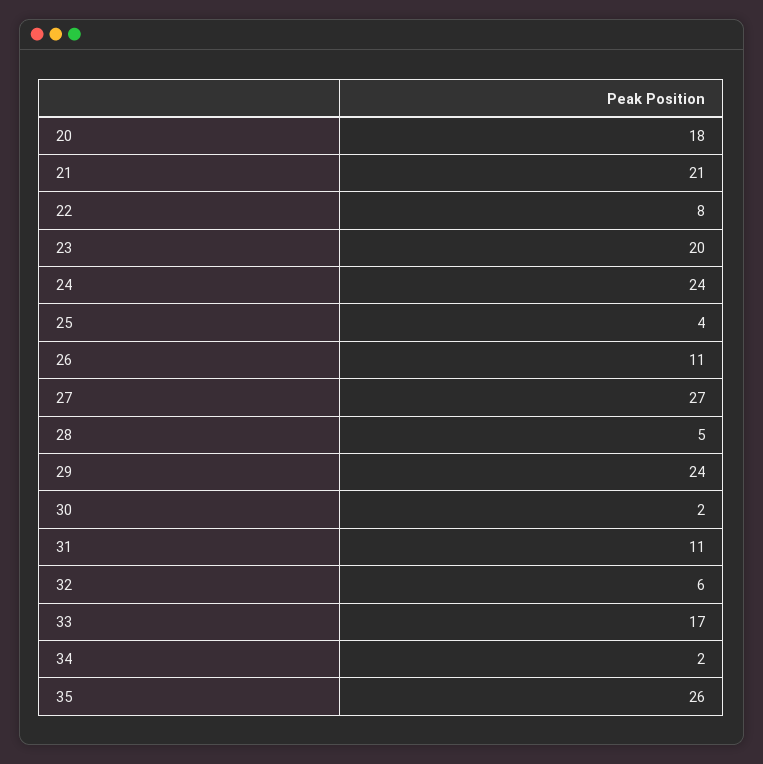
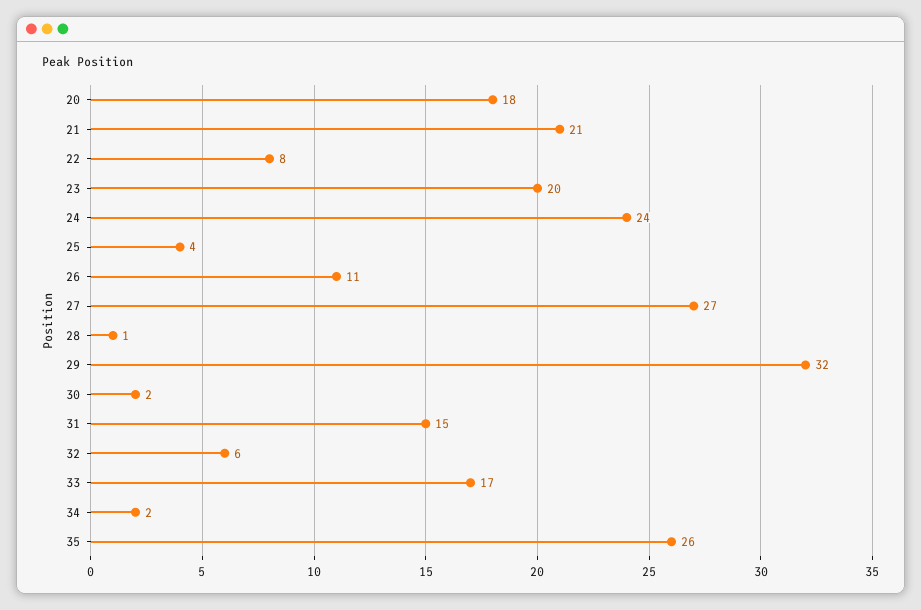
28: 5 -> 1
29: 24 -> 32
31: 11 -> 15

